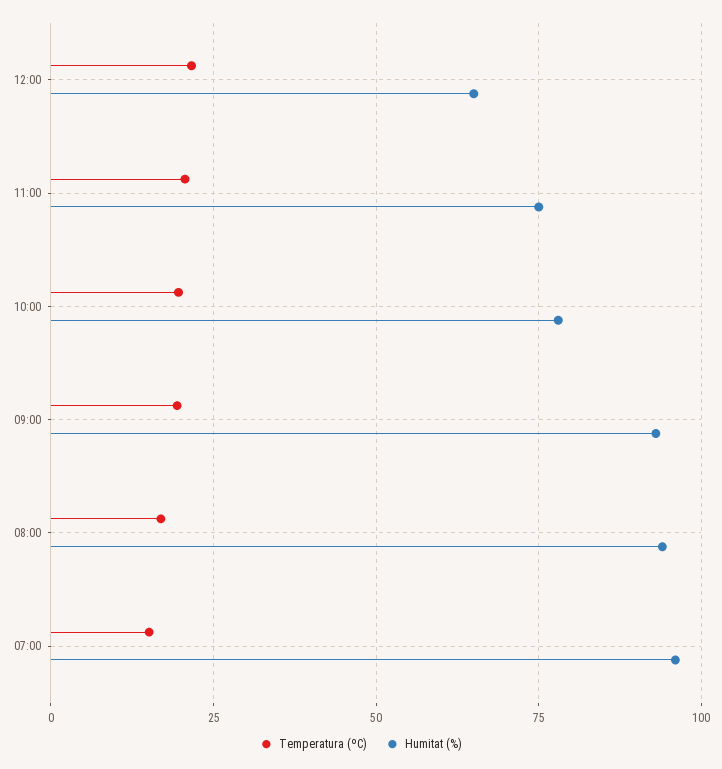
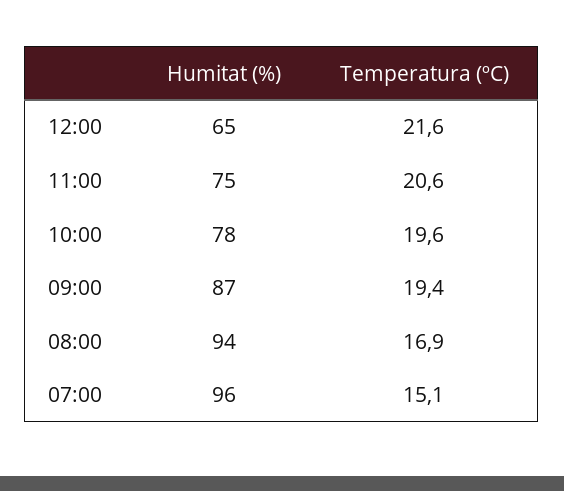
Humitat (%), 09:00: 92.5 -> 87

